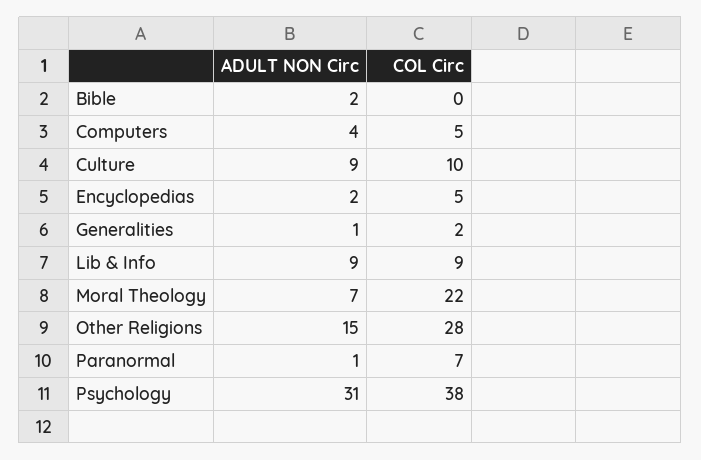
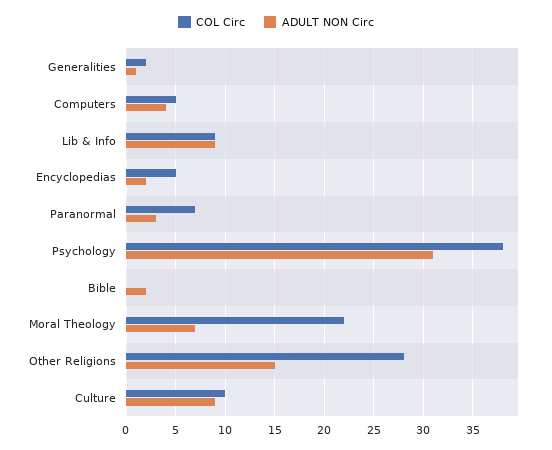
ADULT NON Circ, Paranormal: 1 -> 3

